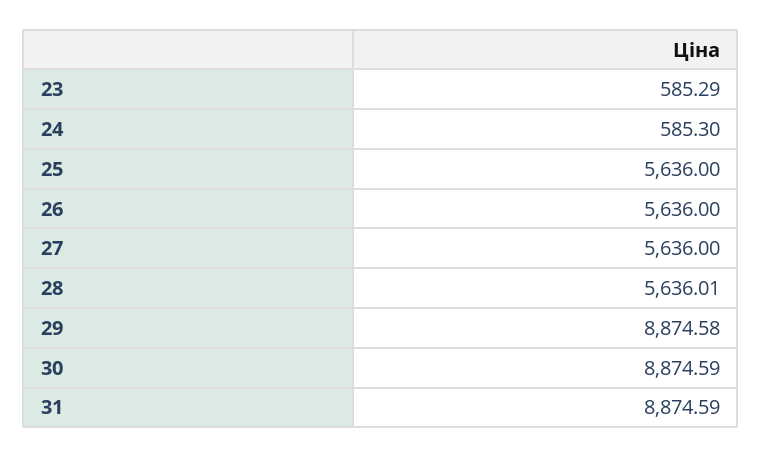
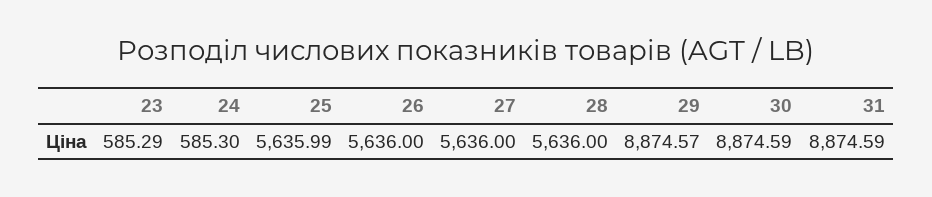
25: 5636 -> 5635.99
28: 5636.01 -> 5636
29: 8874.58 -> 8874.57

